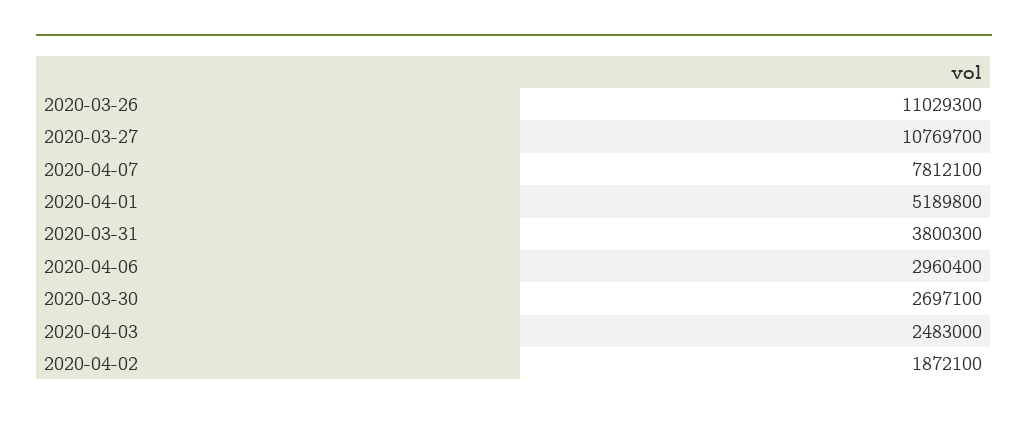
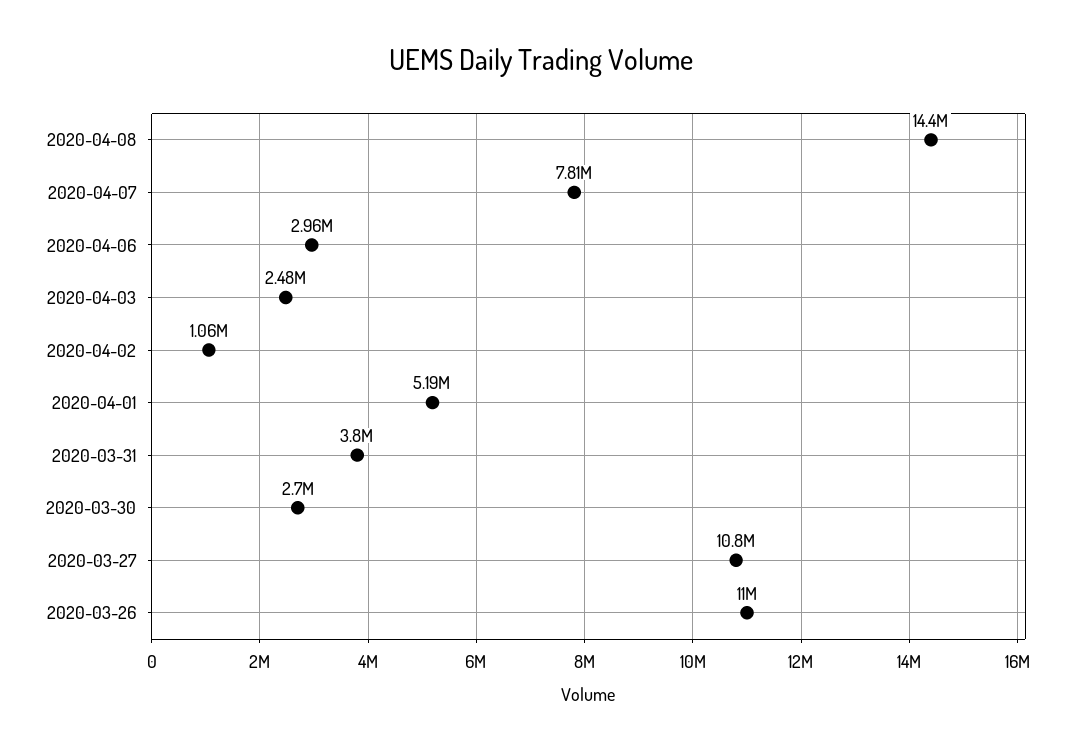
2020-04-02: 1872100 -> 1060000
2020-04-08: none -> 14400000

